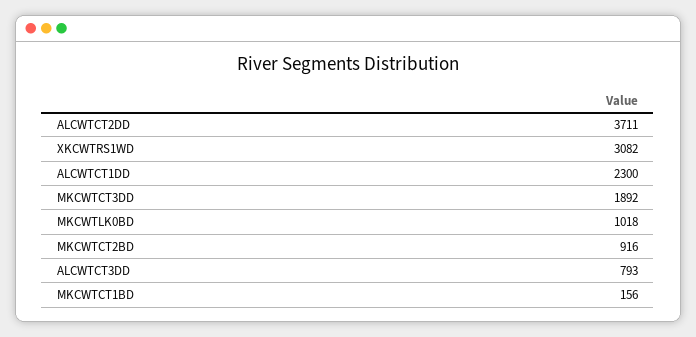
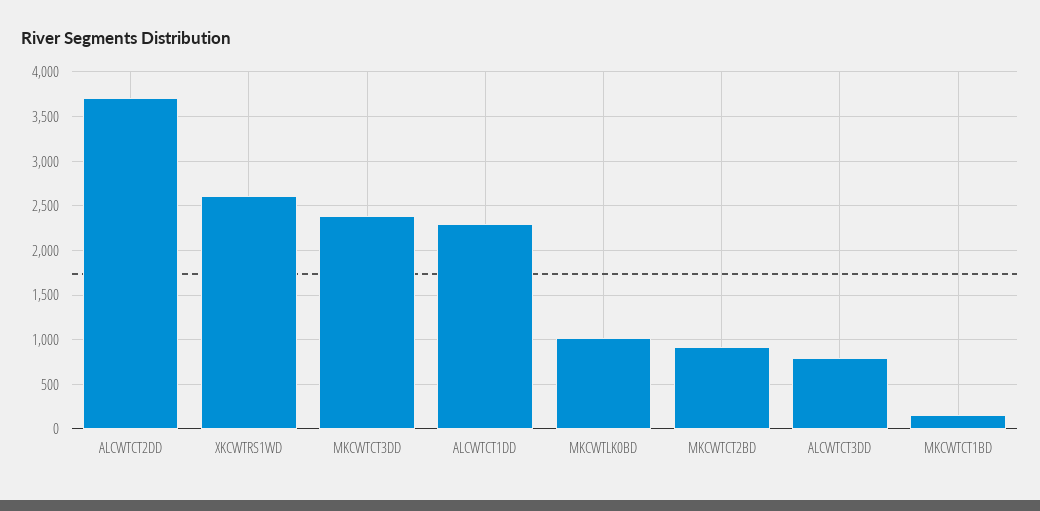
XKCWTRS1WD: 3082 -> 2600
MKCWTCT3DD: 1892 -> 2400

